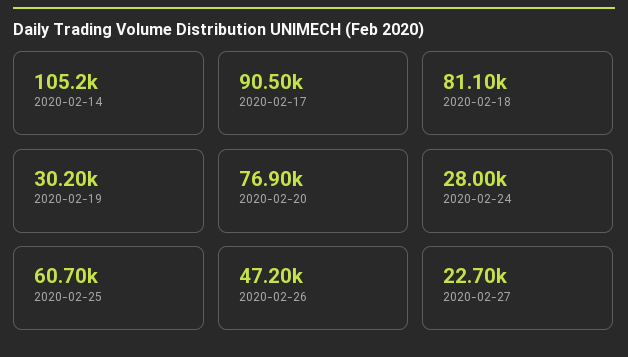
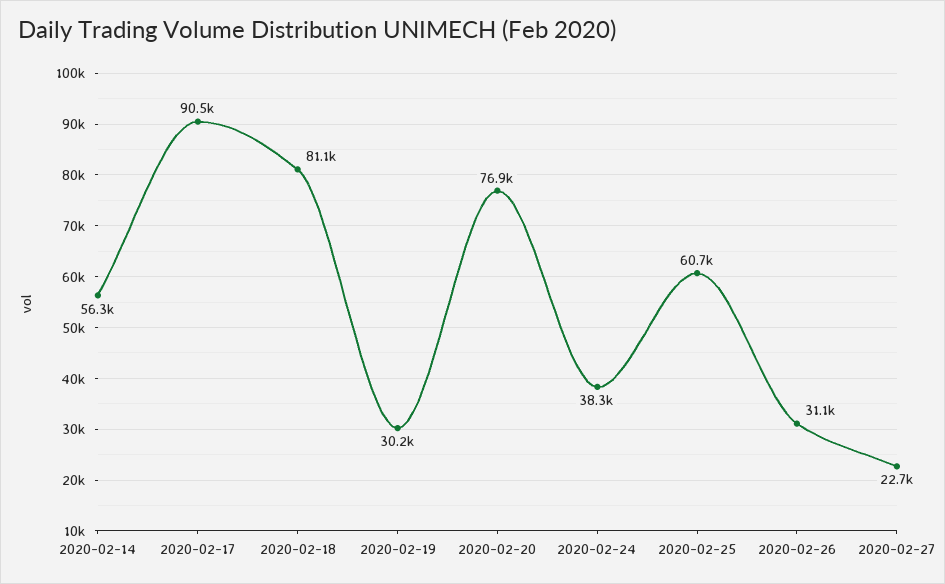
2020-02-14: 105200 -> 56300
2020-02-24: 28000 -> 38300
2020-02-26: 47200 -> 31100

